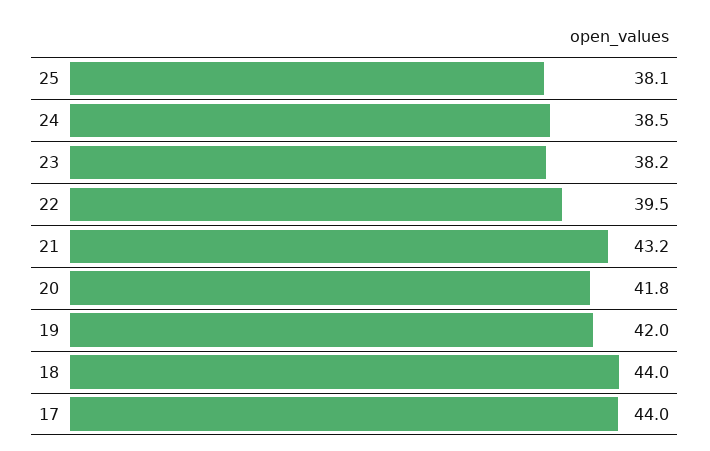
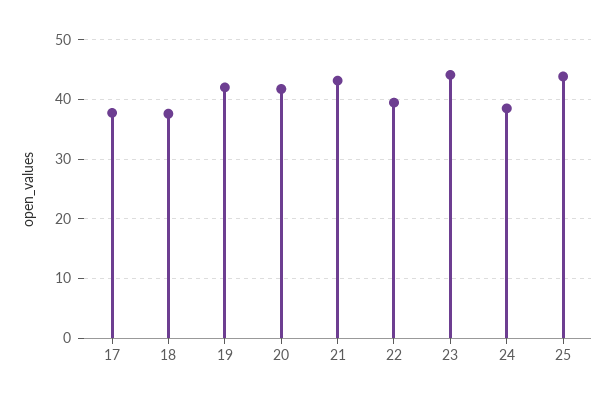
25: 38.1 -> 44
23: 38.2 -> 44
18: 44 -> 38
17: 44 -> 38

